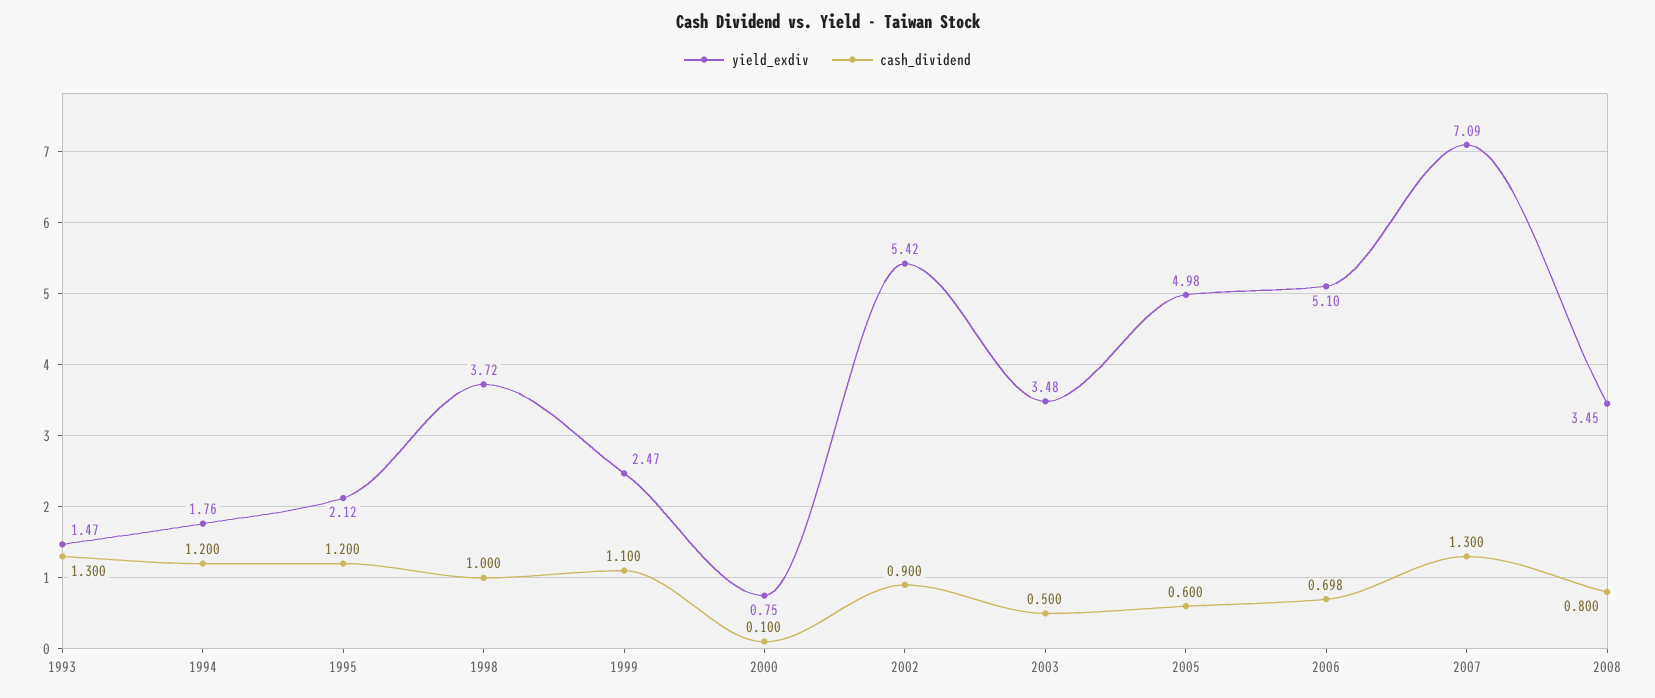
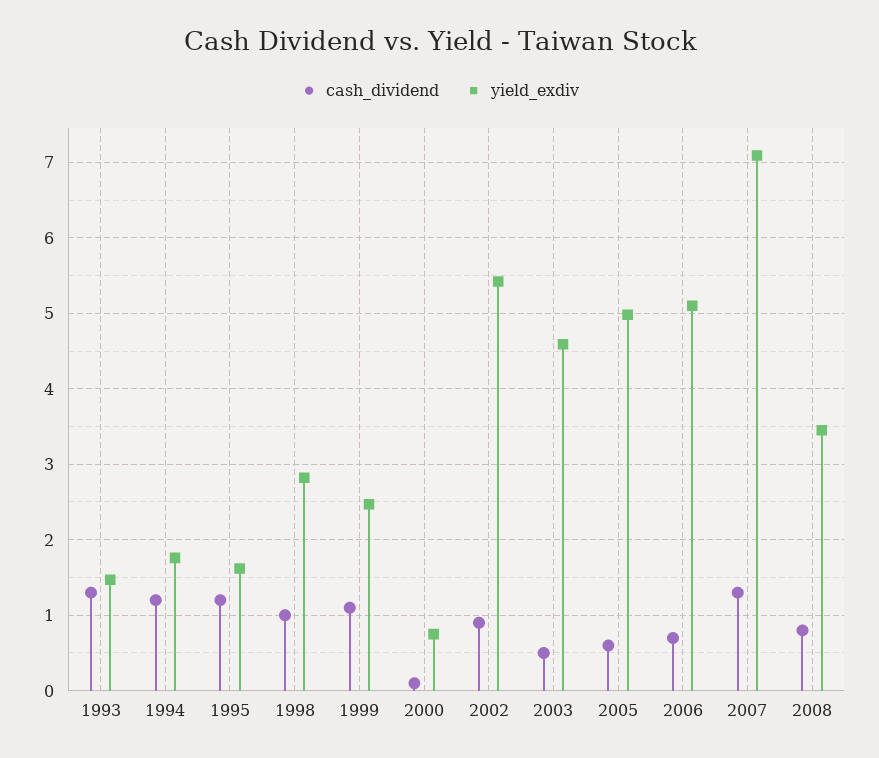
yield_exdiv, 1995: 2.12 -> 1.6
yield_exdiv, 1998: 3.72 -> 2.8
yield_exdiv, 2003: 3.48 -> 4.6

